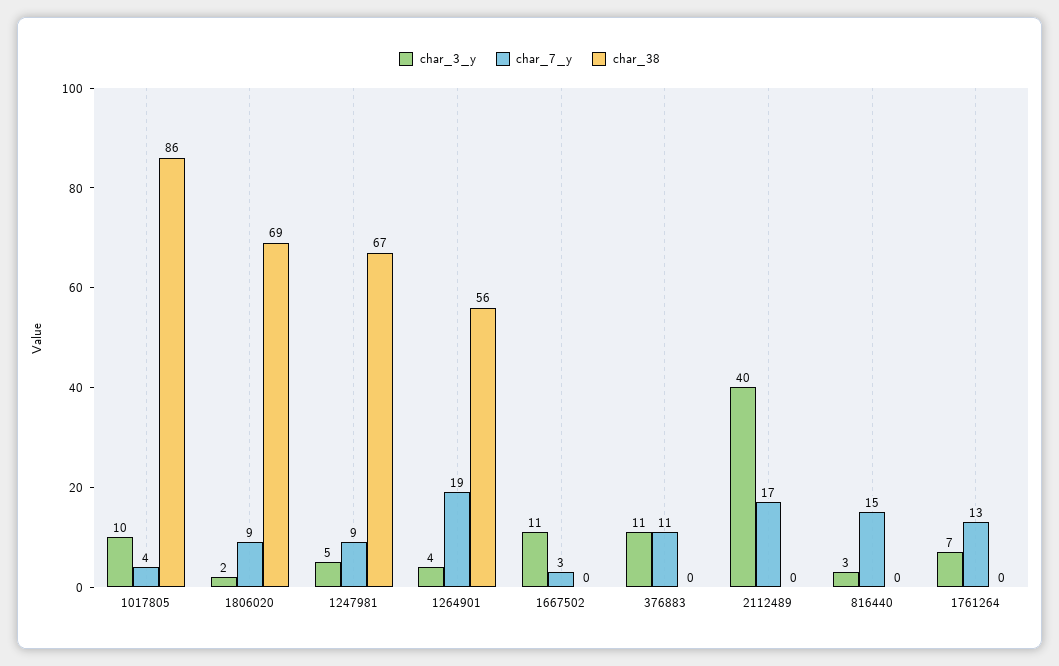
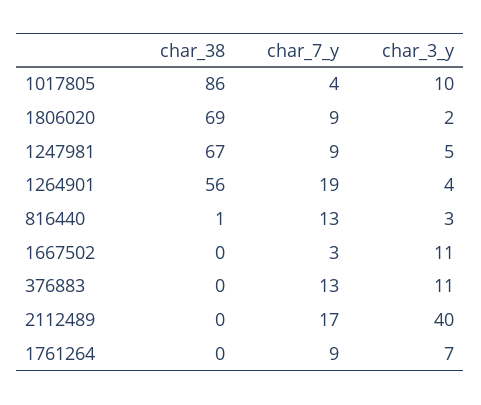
char_7_y, 376883: 11 -> 13
char_7_y, 816440: 15 -> 13
char_38, 816440: 0 -> 1
char_7_y, 1761264: 13 -> 9

